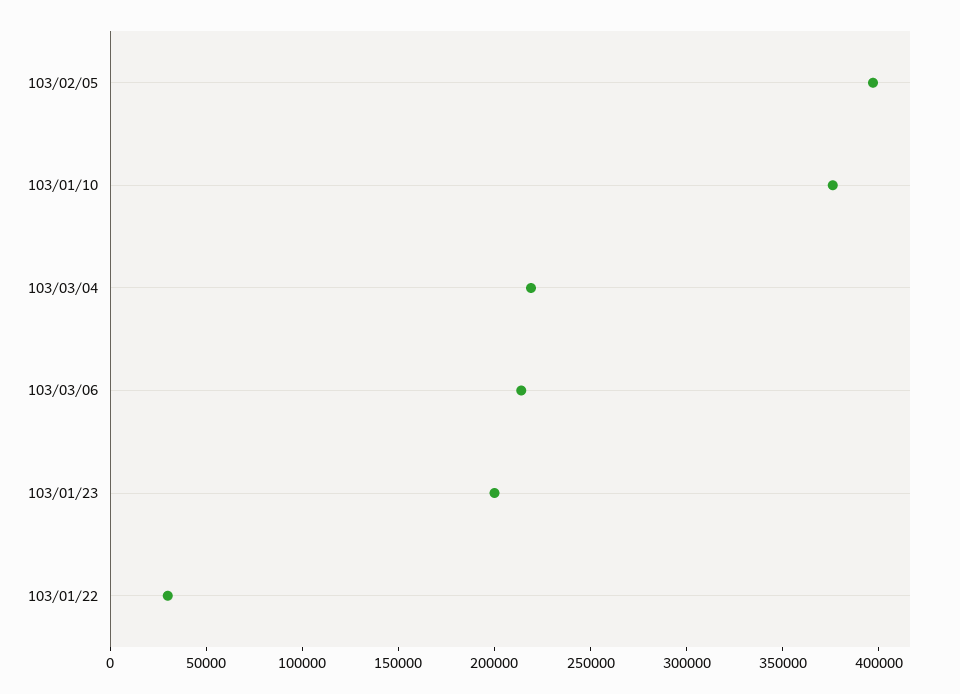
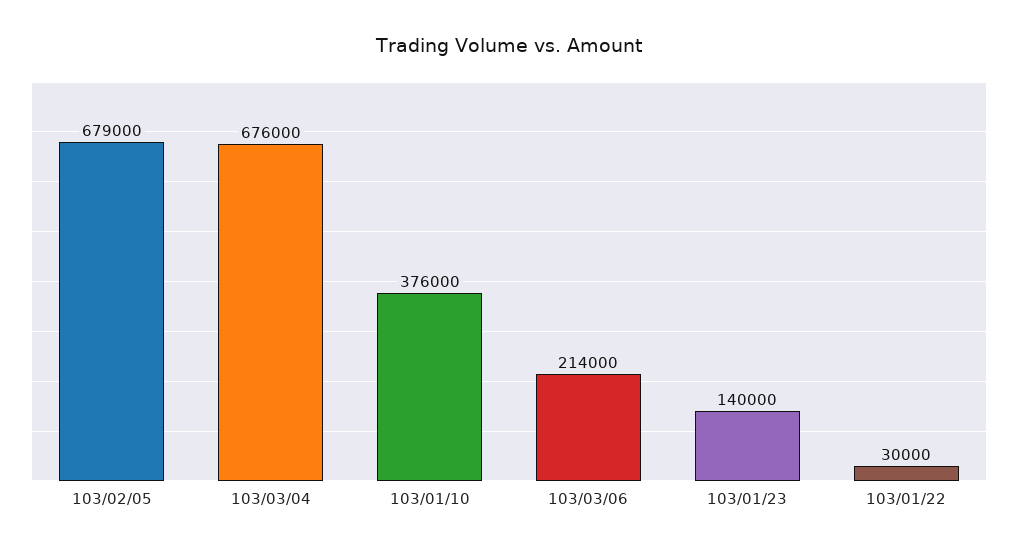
103/02/05: 400000 -> 679000
103/03/04: 220000 -> 676000
103/01/23: 200000 -> 140000

